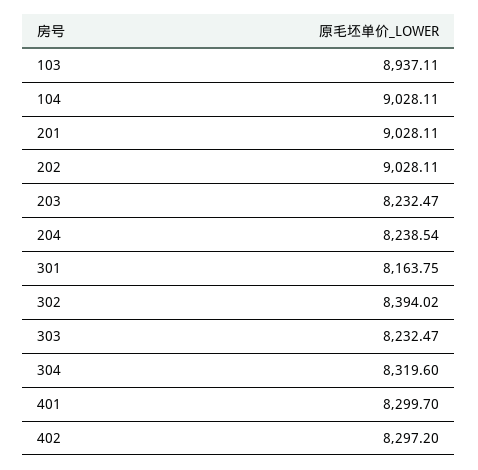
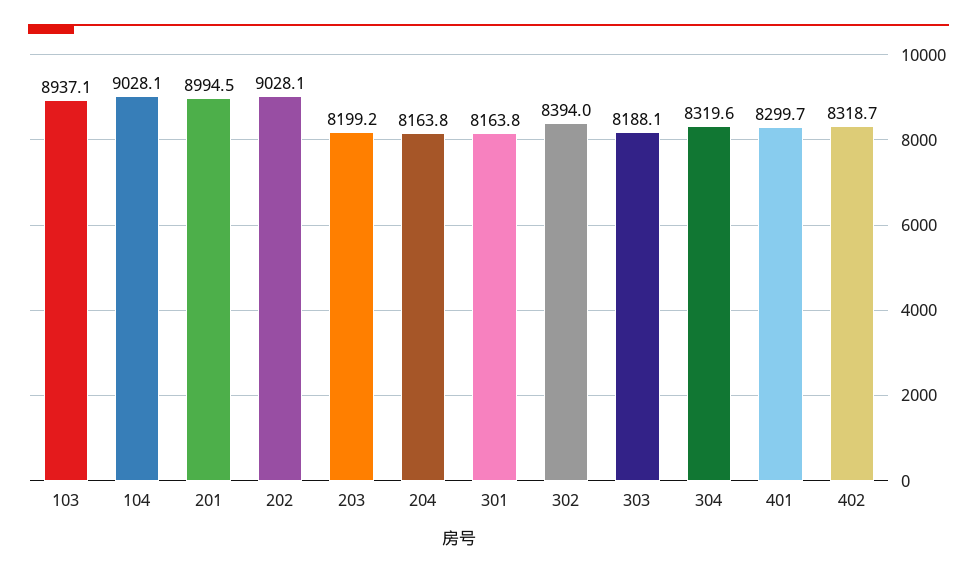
201: 9028.11 -> 8994.5
203: 8232.47 -> 8199.2
204: 8238.54 -> 8163.8
303: 8232.47 -> 8188.1
402: 8297.2 -> 8318.7

